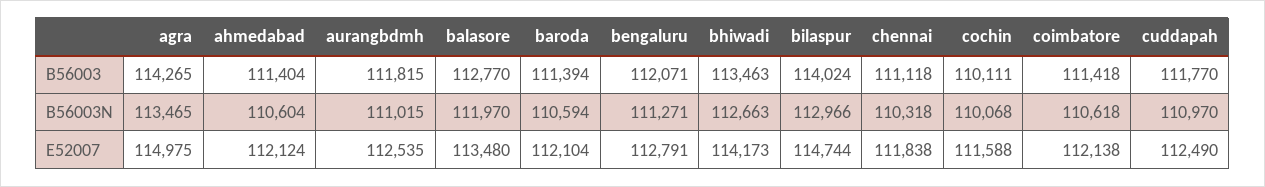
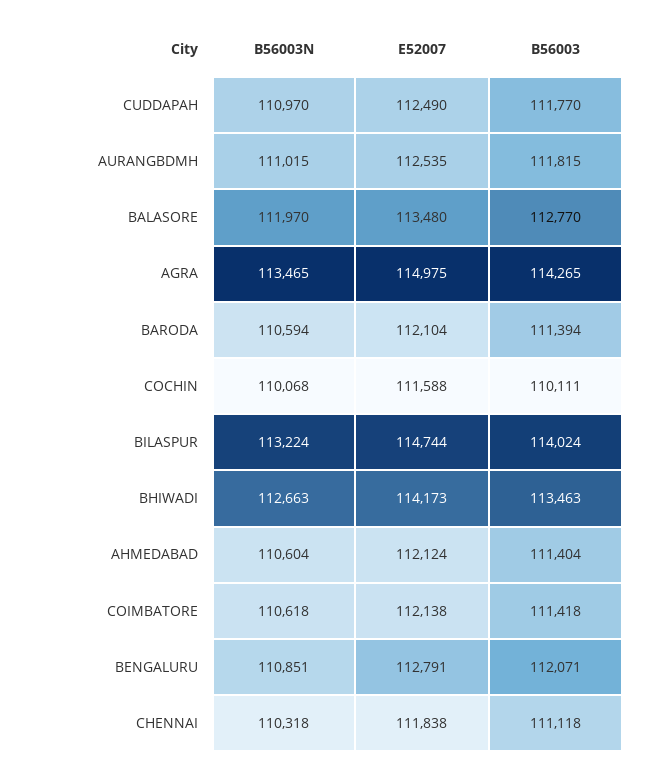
bengaluru, B56003N: 111271 -> 110851
bilaspur, B56003N: 112966 -> 113224

